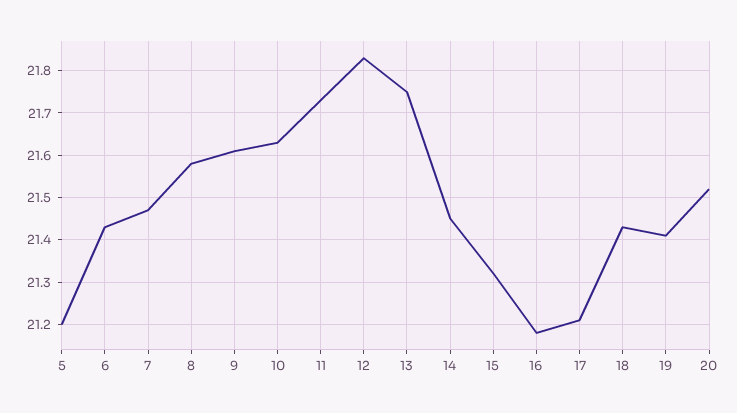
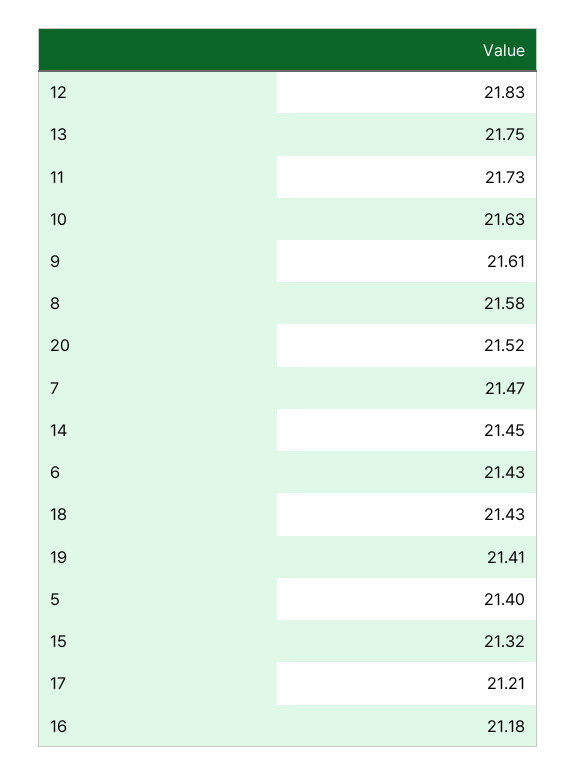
5: 21.2 -> 21.4

